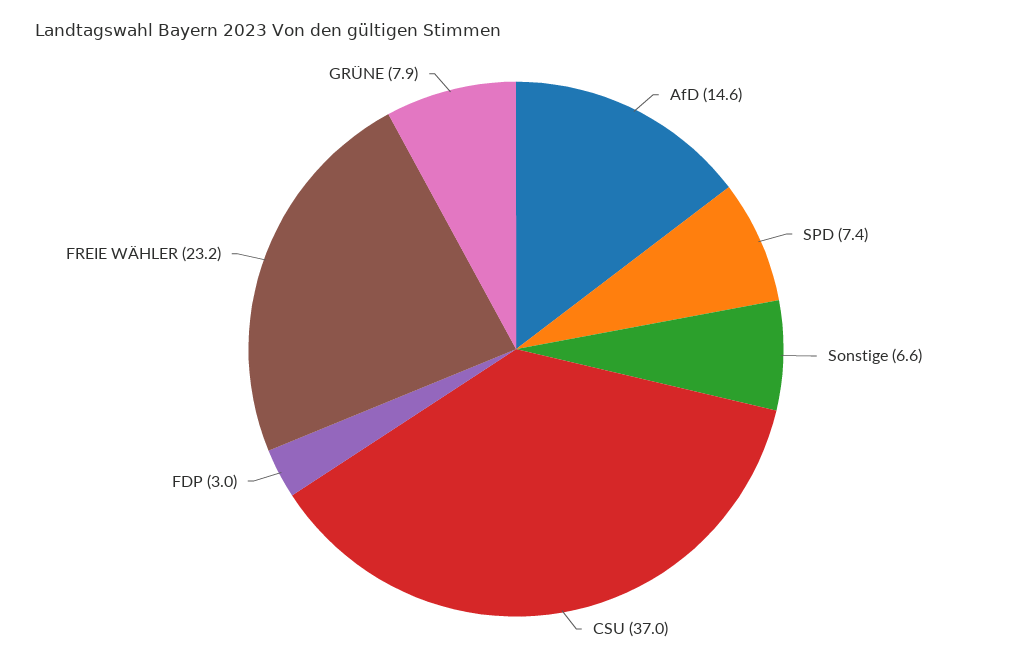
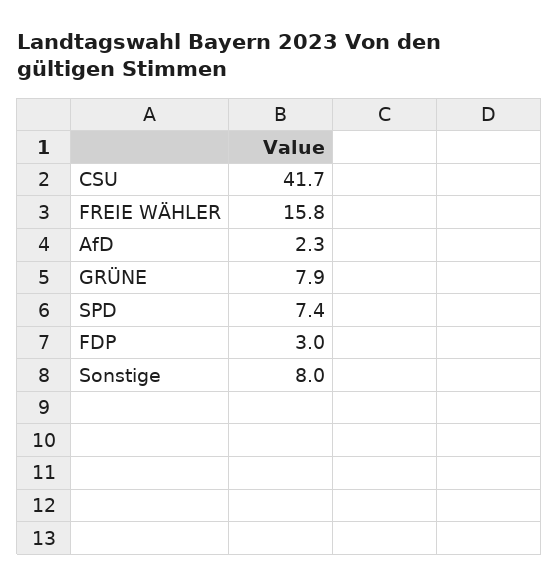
AfD: 14.6 -> 2.3
Sonstige: 6.6 -> 8
CSU: 37 -> 41.7
FREIE WÄHLER: 23.2 -> 15.8

